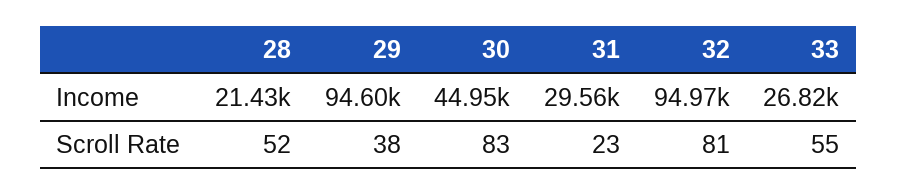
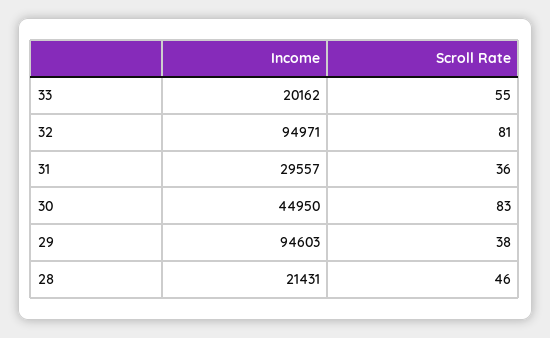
33, Income: 26820 -> 20162
28, Scroll Rate: 52 -> 46
31, Scroll Rate: 23 -> 36

